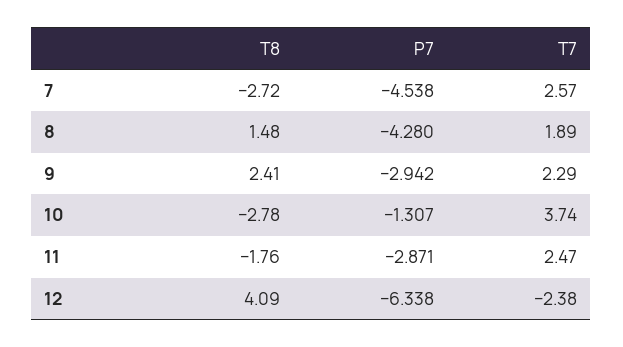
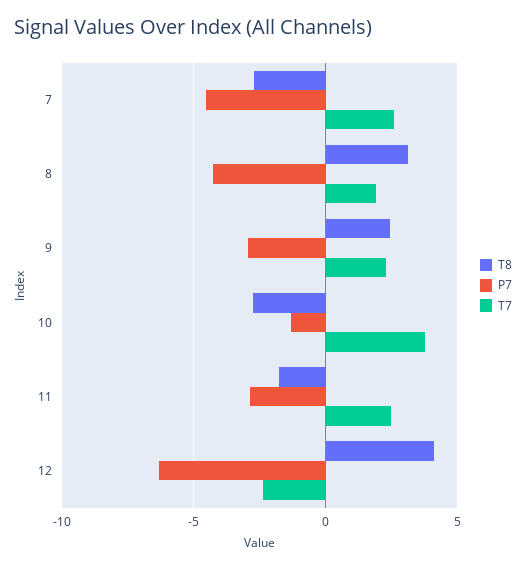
T8, 8: 1.48 -> 3

